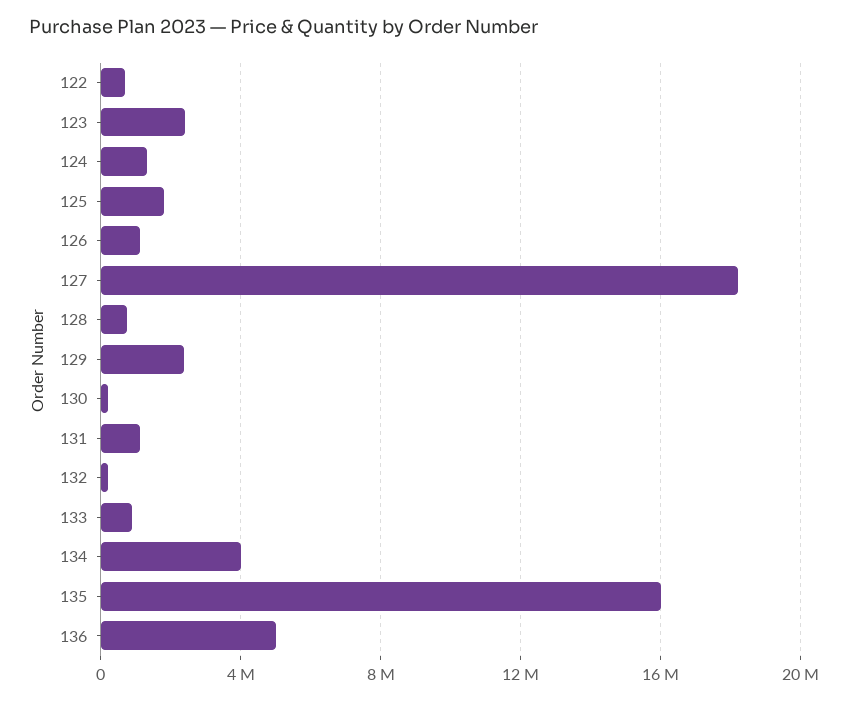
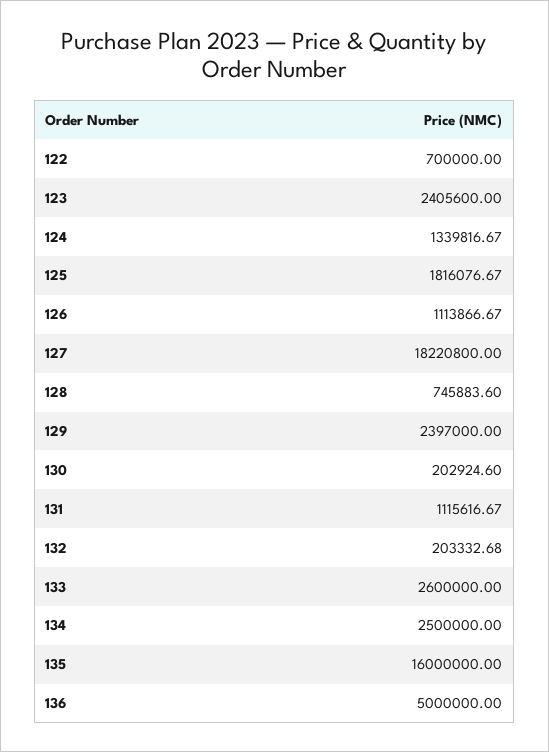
133: 1000000 -> 2600000
134: 4000000 -> 2500000

